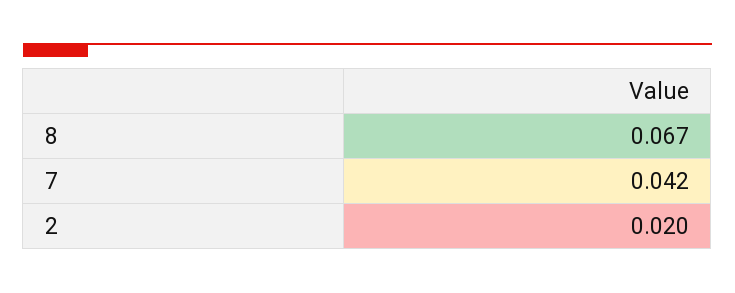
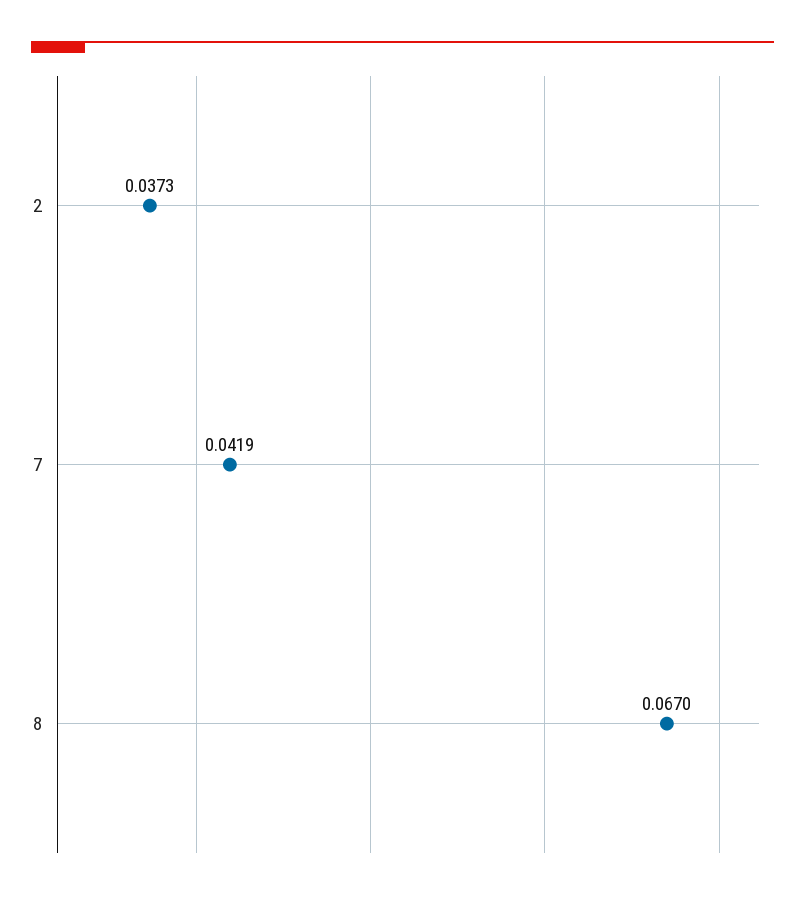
2: 0.02 -> 0.0373

